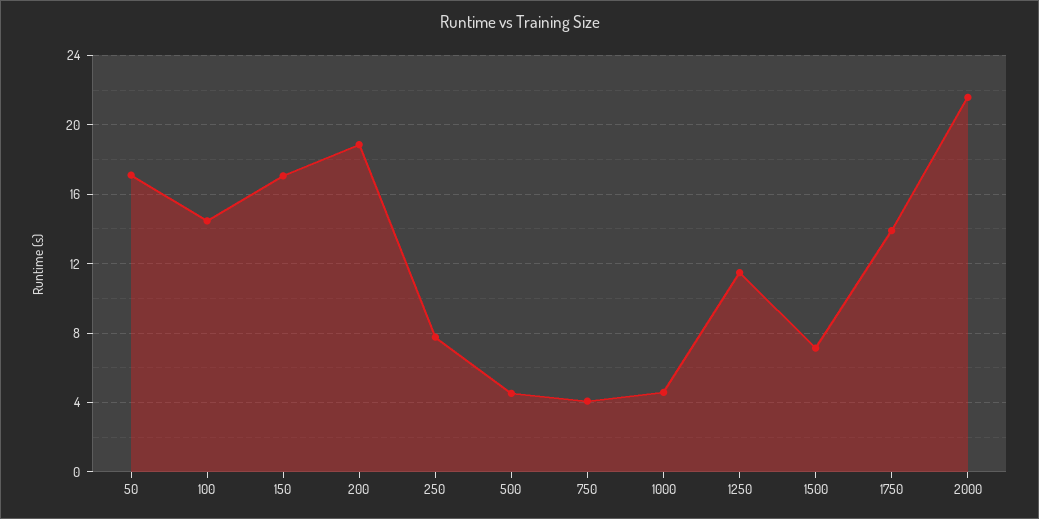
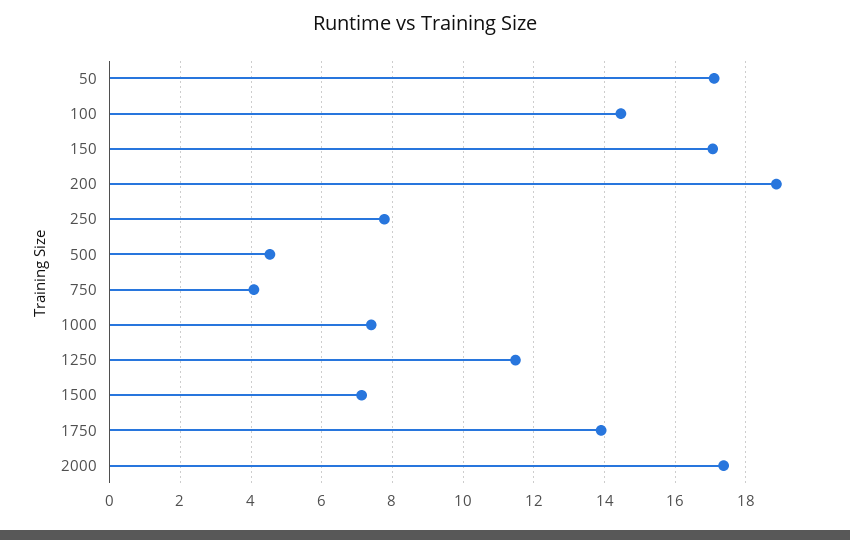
1000: 4.5 -> 7.4
2000: 21.5 -> 17.4

